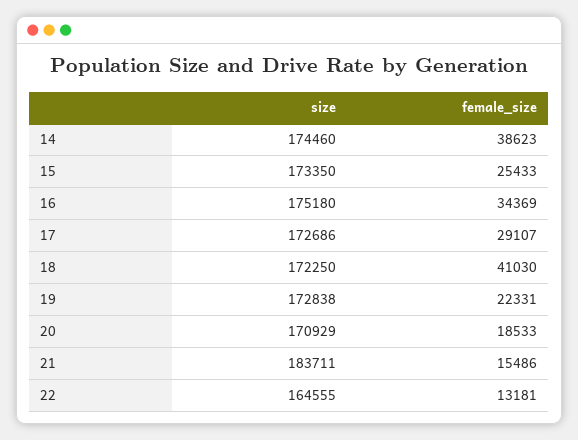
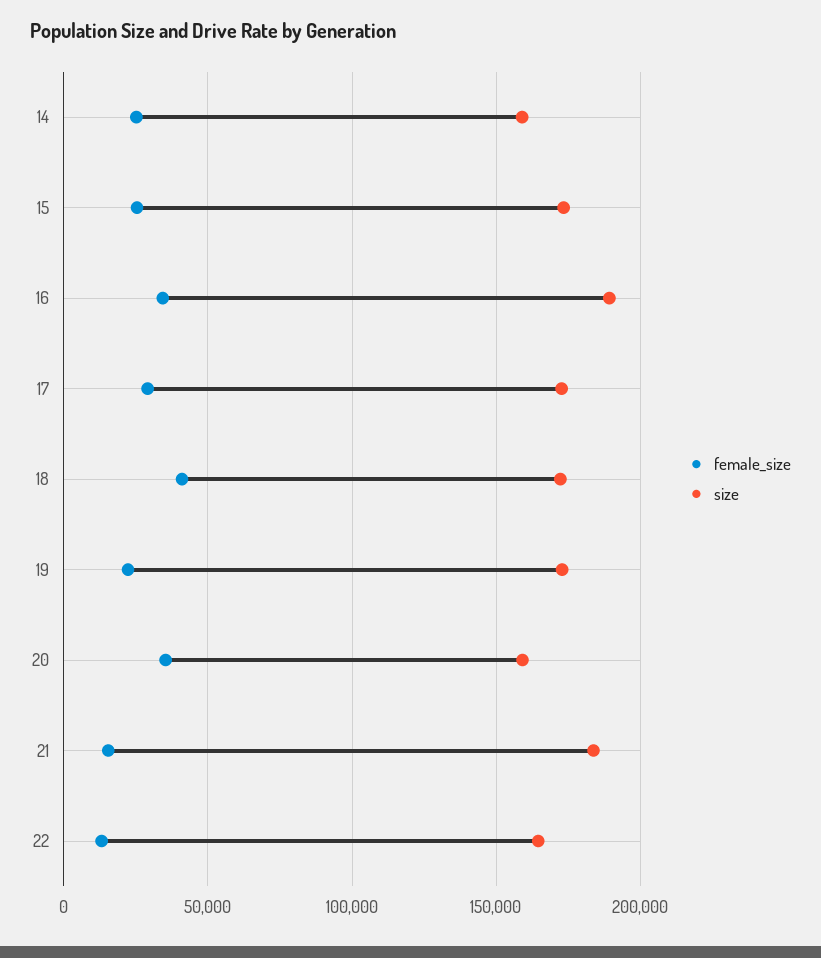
size, 14: 174460 -> 160000
female_size, 14: 38623 -> 25000
size, 16: 175180 -> 190000
size, 20: 170929 -> 160000
female_size, 20: 18533 -> 35000

